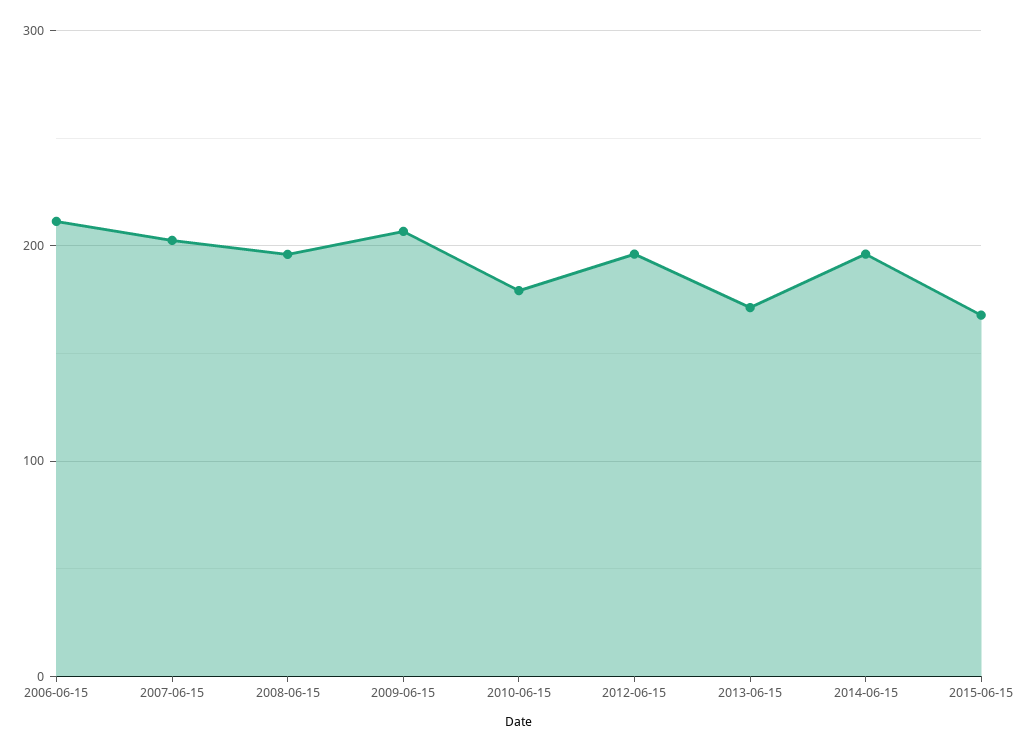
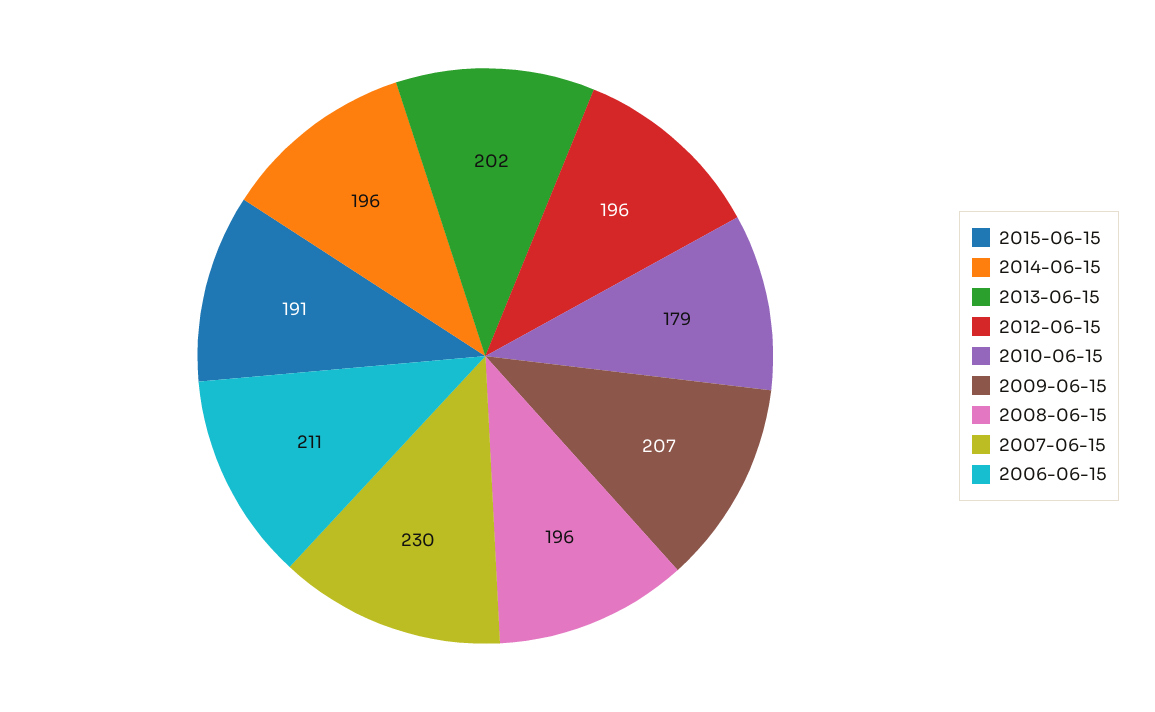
2007-06-15: 200 -> 230
2013-06-15: 170 -> 202
2015-06-15: 170 -> 191

